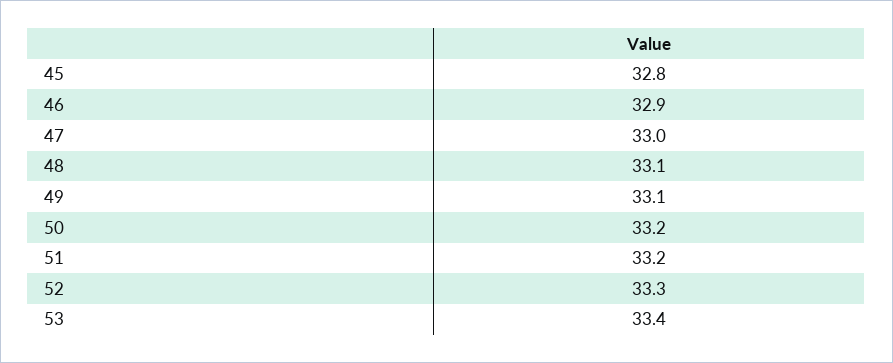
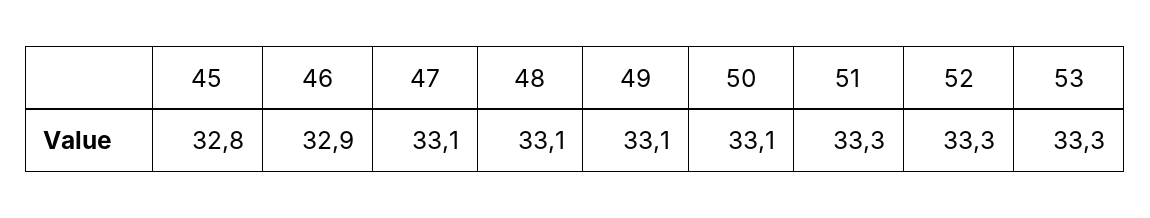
47: 33 -> 33.1
50: 33.2 -> 33.1
51: 33.2 -> 33.3
53: 33.4 -> 33.3

